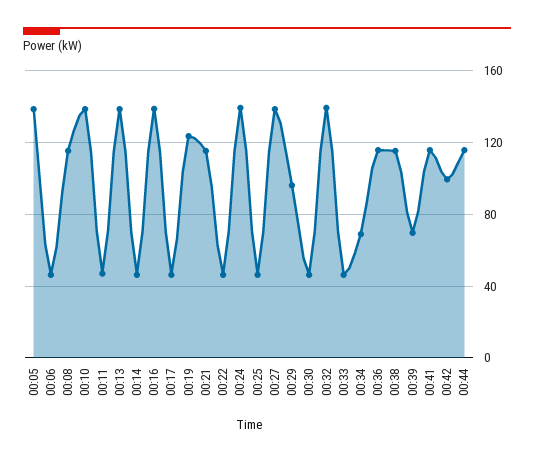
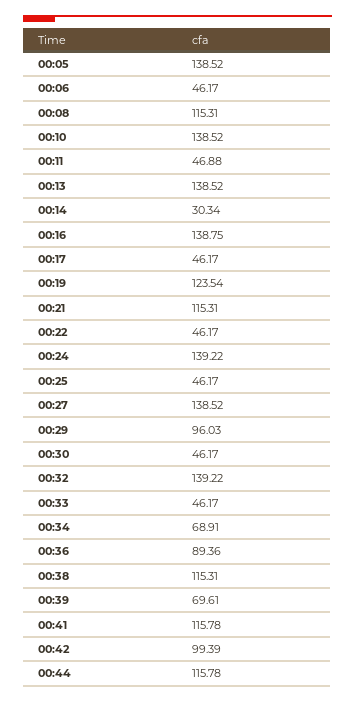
00:14: 45 -> 30.34
00:36: 115 -> 89.36

